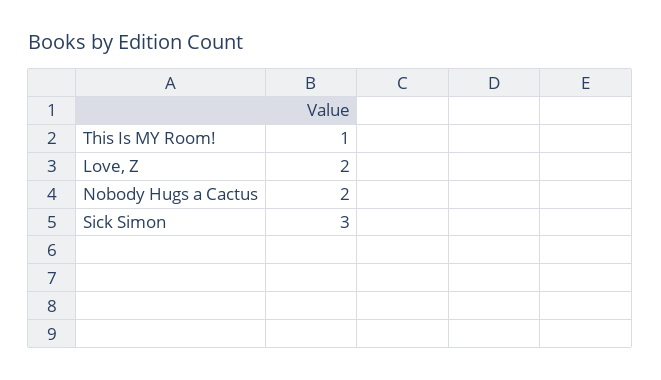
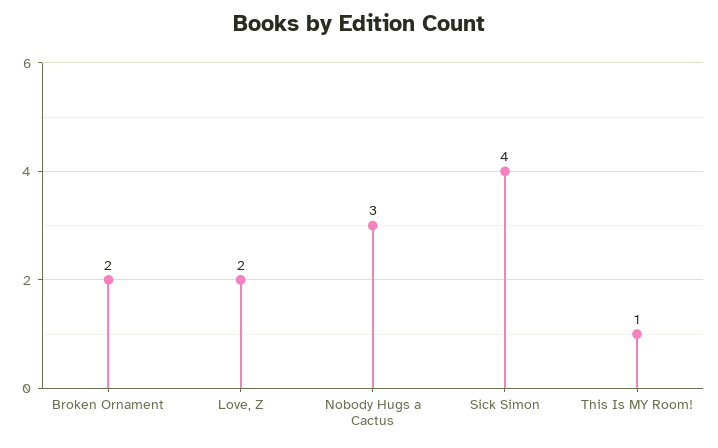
Nobody Hugs a Cactus: 2 -> 3
Sick Simon: 3 -> 4
Broken Ornament: none -> 2

